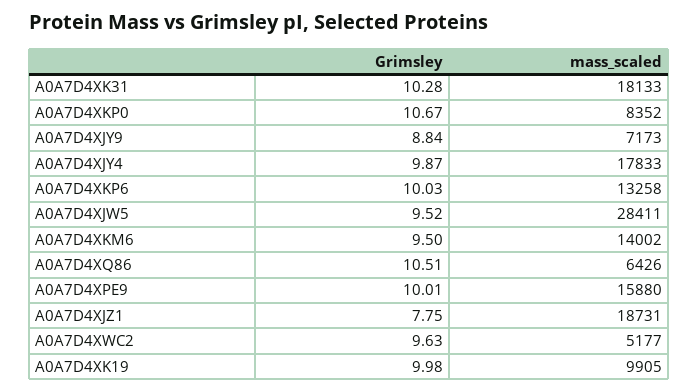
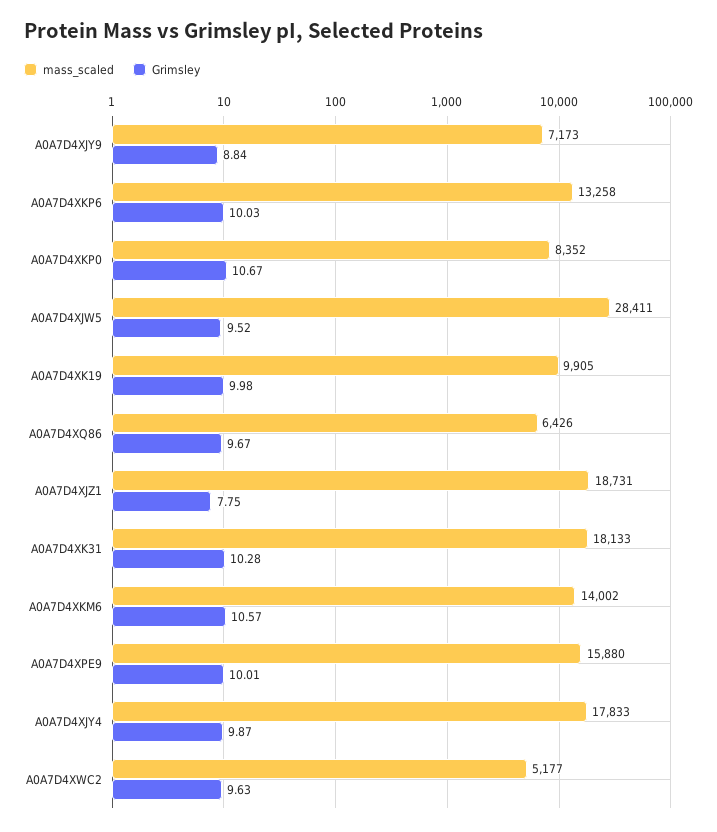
Grimsley, A0A7D4XKM6: 9.5 -> 10.57
Grimsley, A0A7D4XQ86: 10.51 -> 9.67

